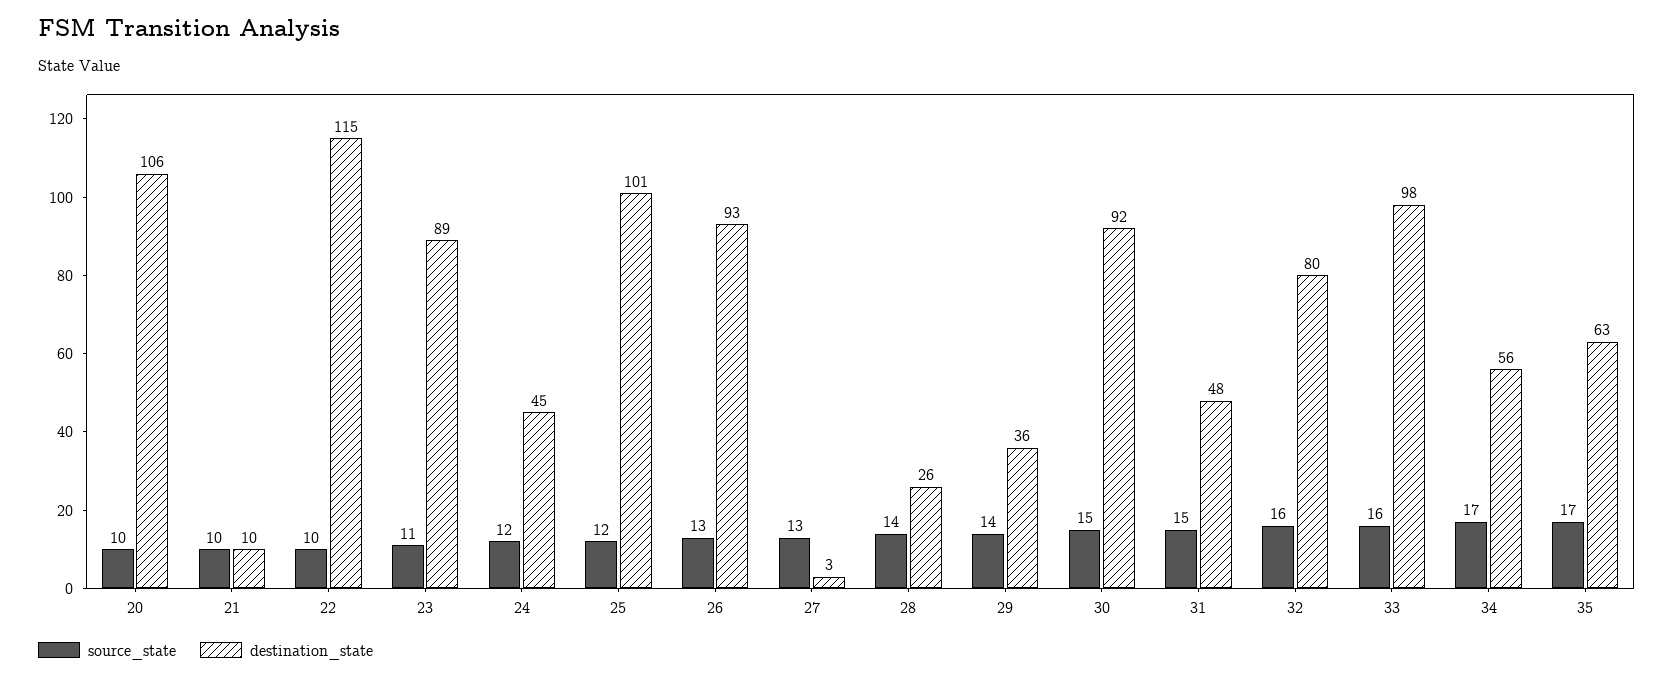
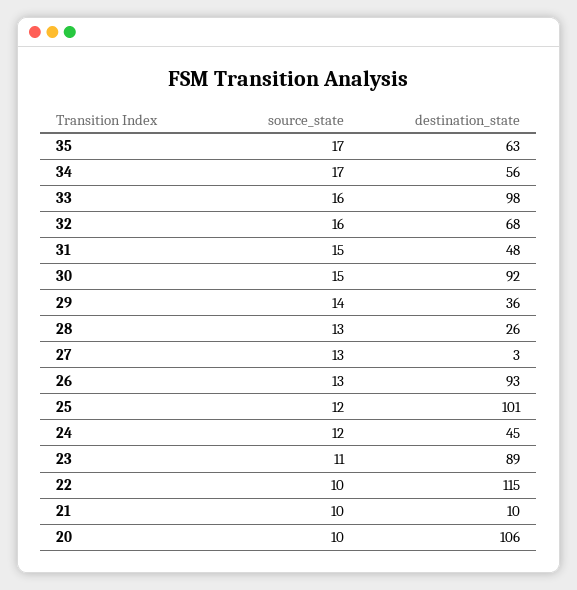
source_state, 28: 14 -> 13
destination_state, 32: 80 -> 68

